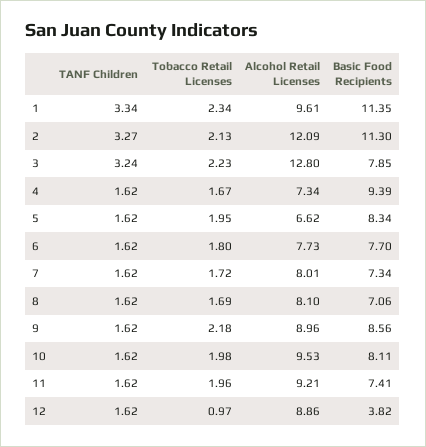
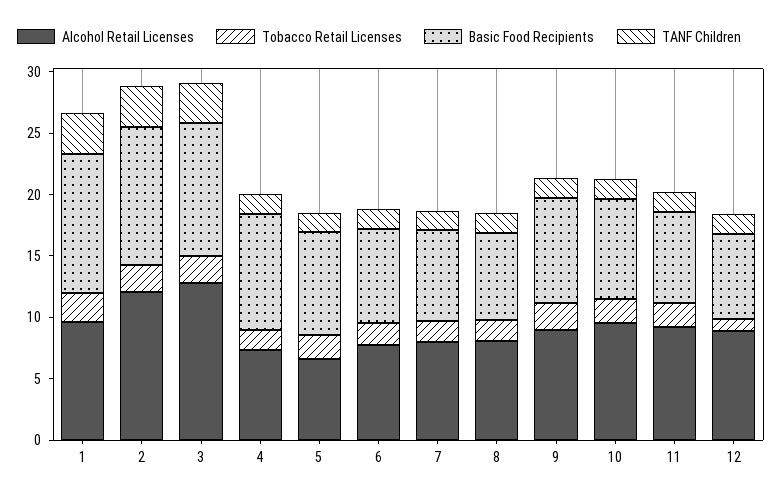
Basic Food Recipients, 3: 7.85 -> 11
Basic Food Recipients, 12: 3.82 -> 7

